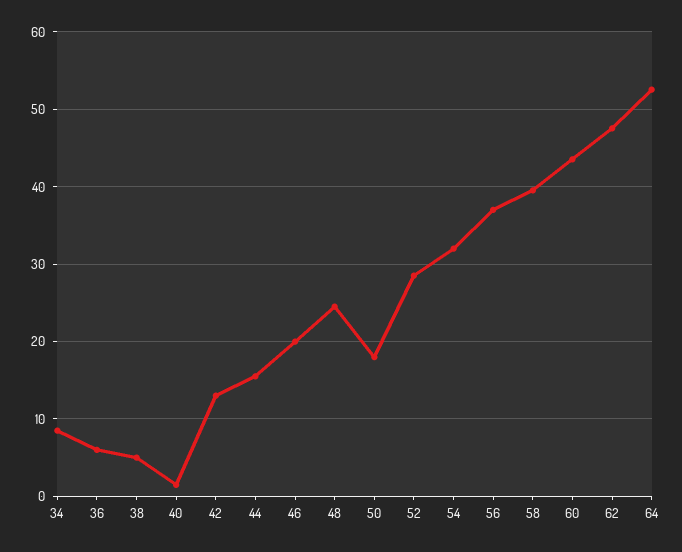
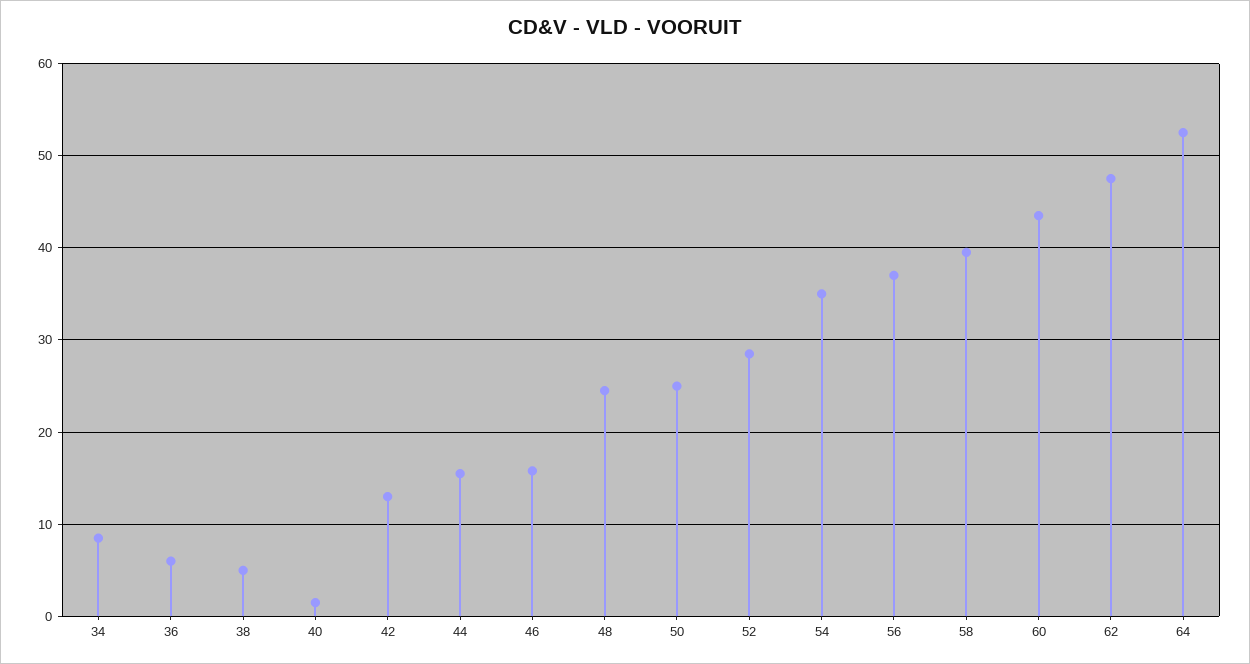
46: 20 -> 16
50: 18 -> 25
54: 32 -> 35

